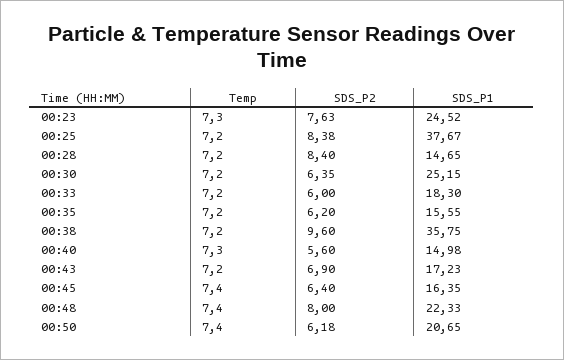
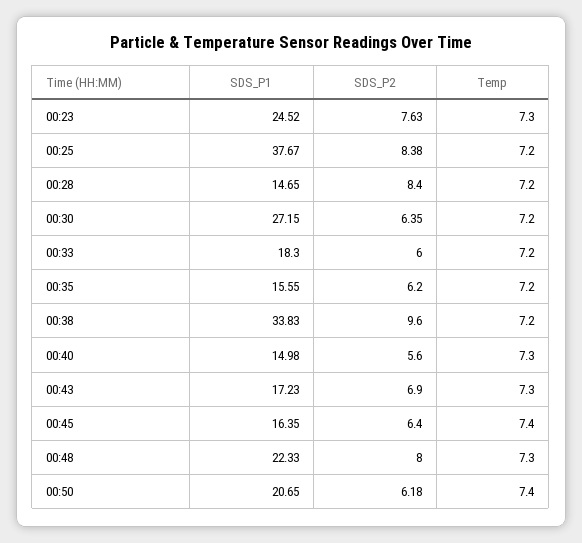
SDS_P1, 00:30: 25.15 -> 27.15
SDS_P1, 00:38: 35.75 -> 33.83
Temp, 00:43: 7.2 -> 7.3
Temp, 00:48: 7.4 -> 7.3

